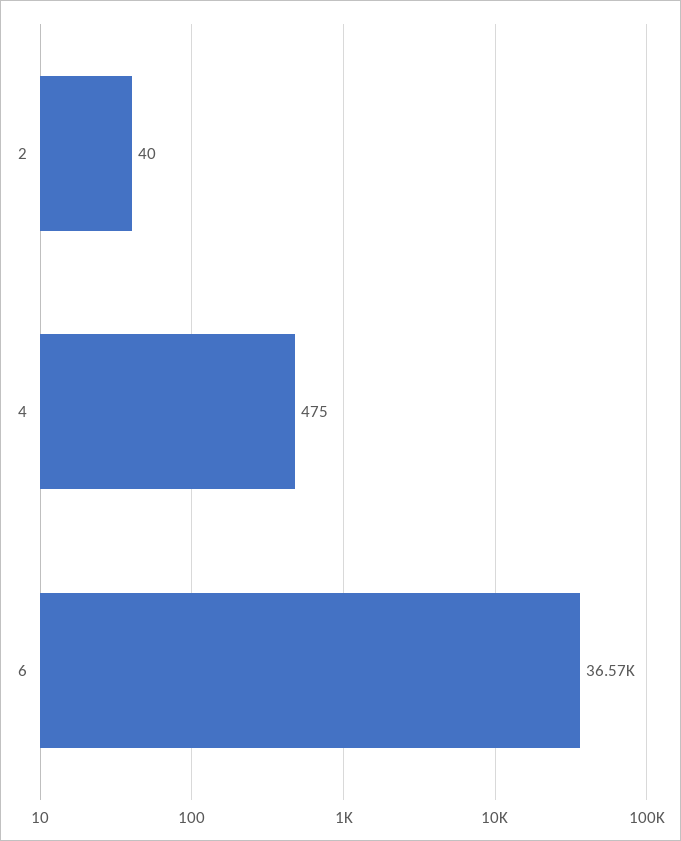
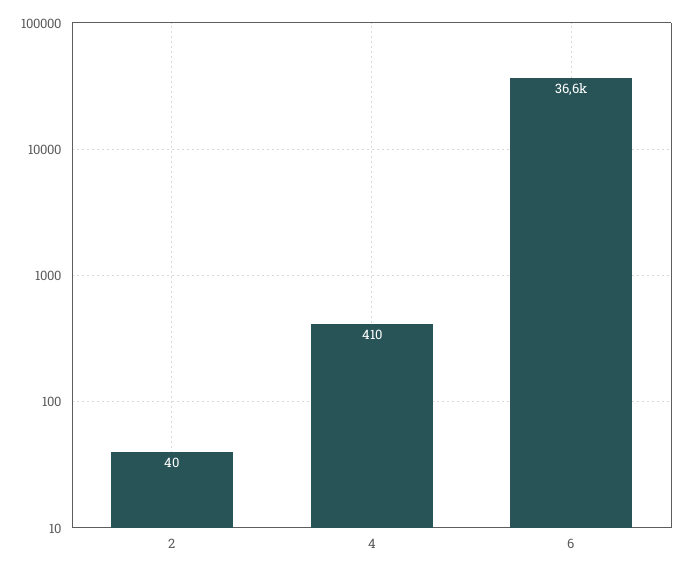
4: 475 -> 410

